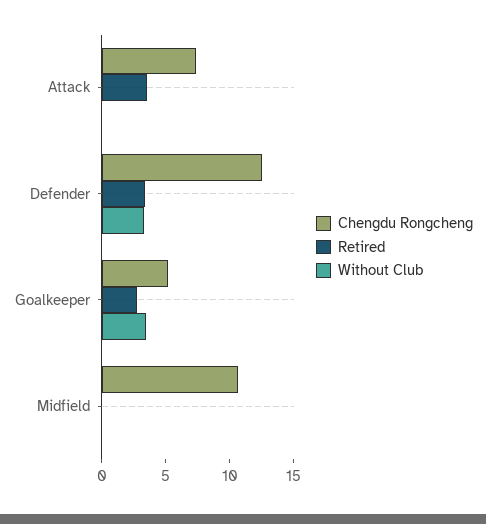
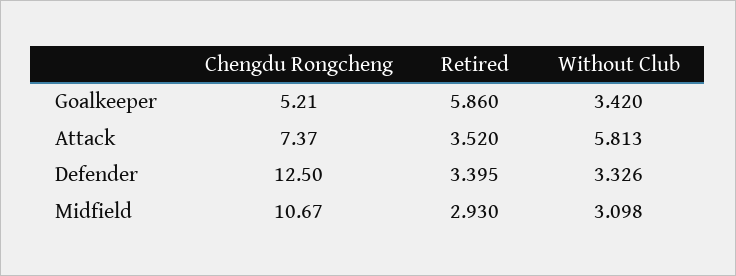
Without Club, Attack: 0 -> 5.813
Retired, Goalkeeper: 3 -> 5.86
Retired, Midfield: 0 -> 2.93
Without Club, Midfield: 0 -> 3.098

